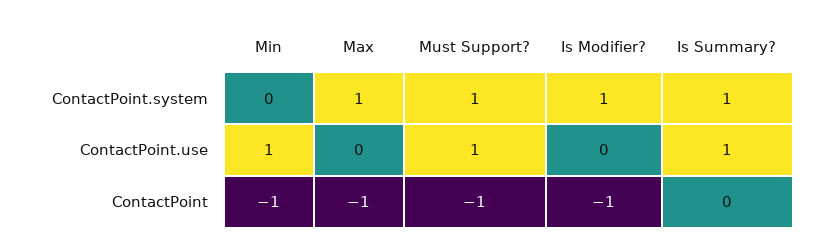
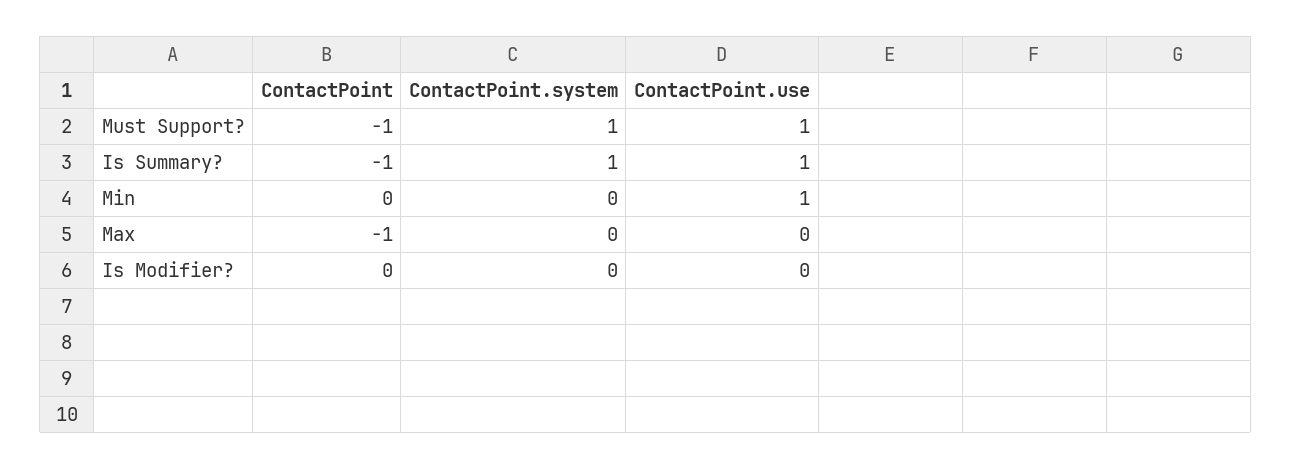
Max, ContactPoint.system: 1 -> 0
Is Modifier?, ContactPoint.system: 1 -> 0
Min, ContactPoint: -1 -> 0
Is Modifier?, ContactPoint: -1 -> 0
Is Summary?, ContactPoint: 0 -> -1

